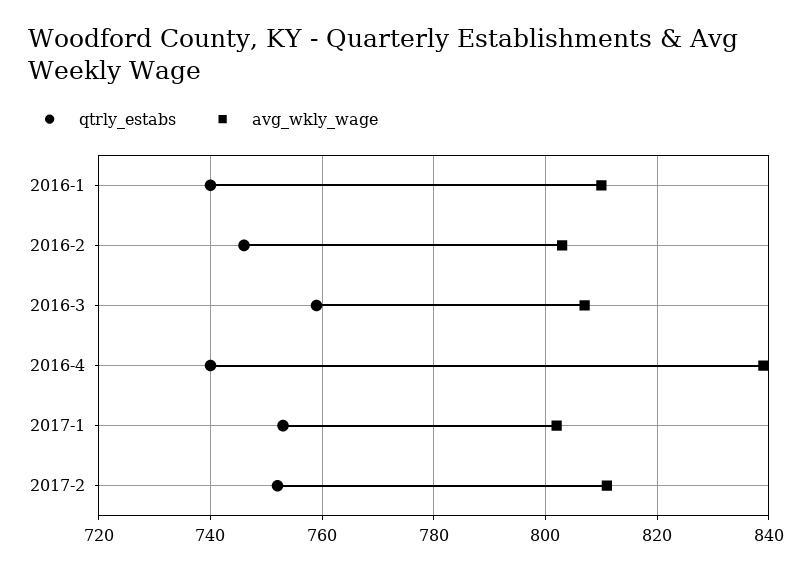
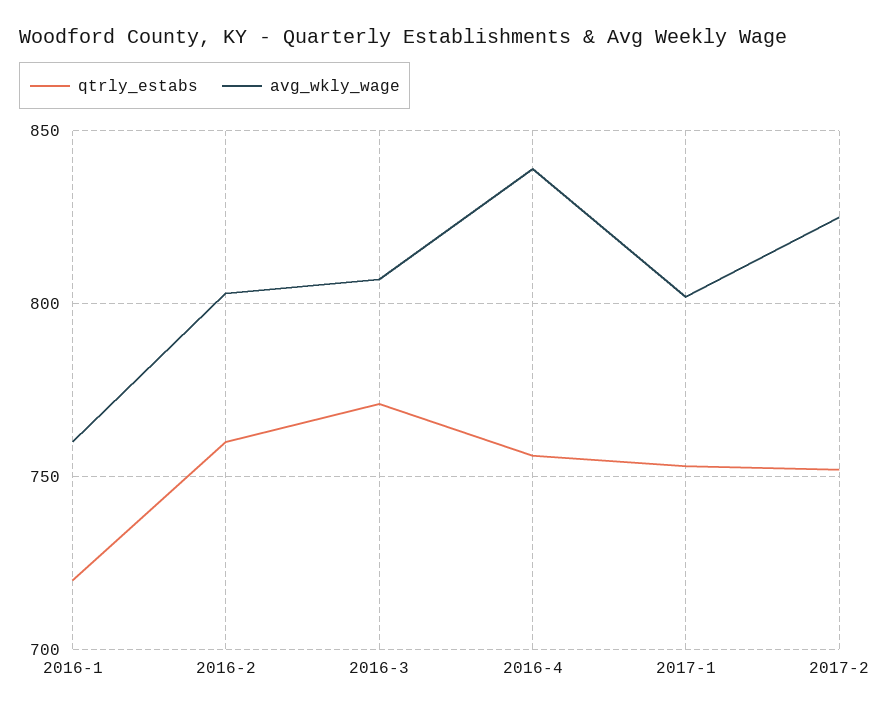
qtrly_estabs, 2016-1: 740 -> 720
avg_wkly_wage, 2016-1: 810 -> 760
qtrly_estabs, 2016-2: 745 -> 760
qtrly_estabs, 2016-3: 760 -> 770
qtrly_estabs, 2016-4: 740 -> 755
avg_wkly_wage, 2017-2: 810 -> 825

